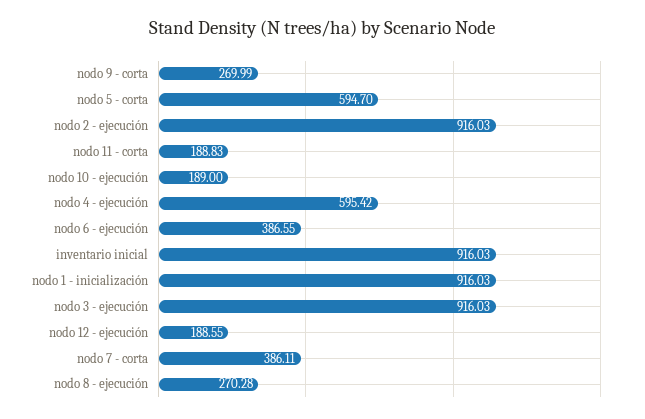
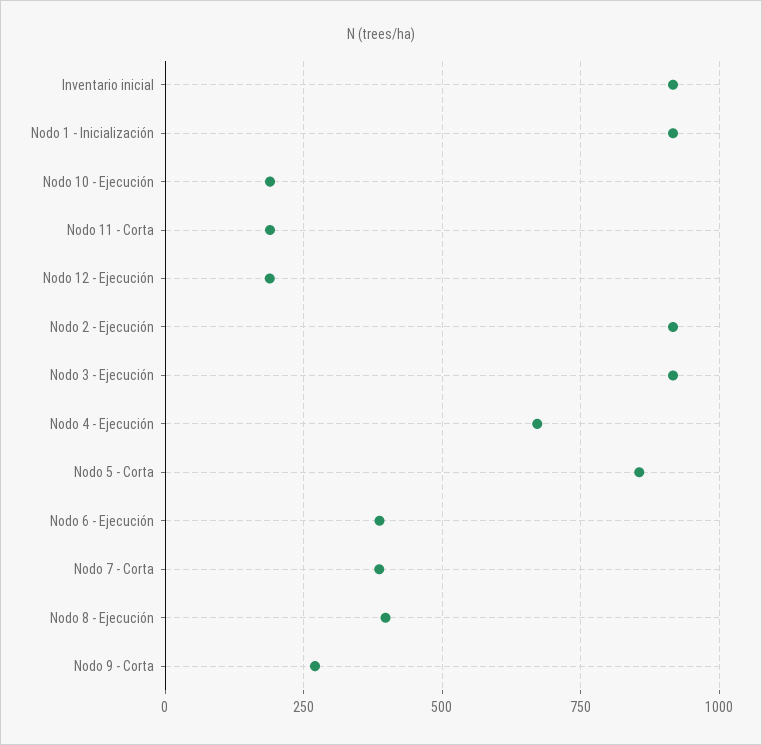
nodo 5 - corta: 594.7 -> 850
nodo 4 - ejecución: 595.42 -> 675
nodo 8 - ejecución: 270.28 -> 400

